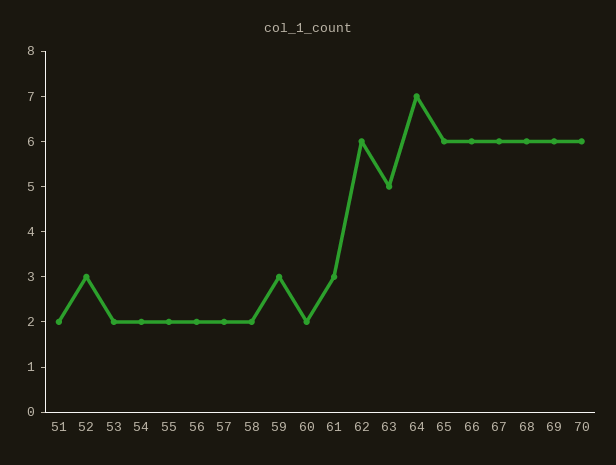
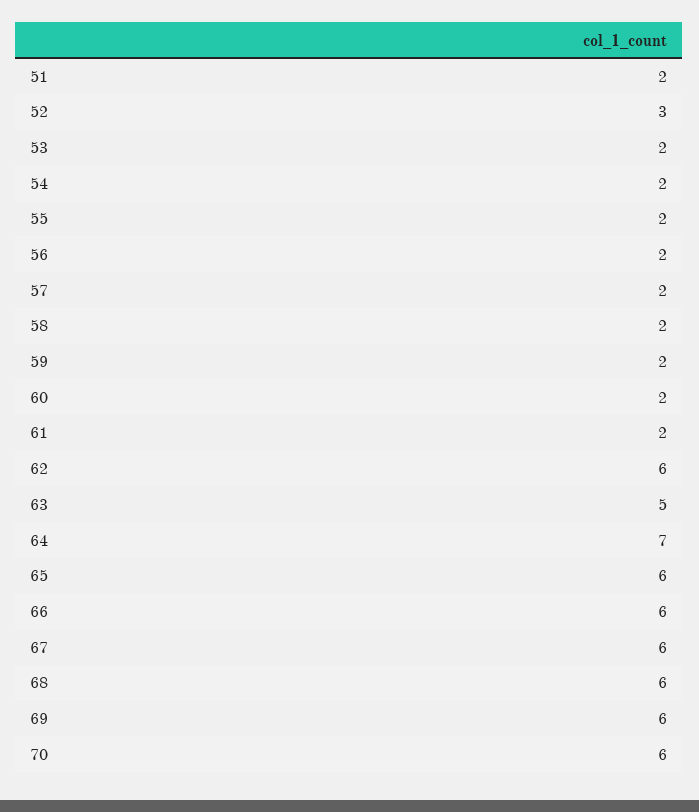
59: 3 -> 2
61: 3 -> 2

